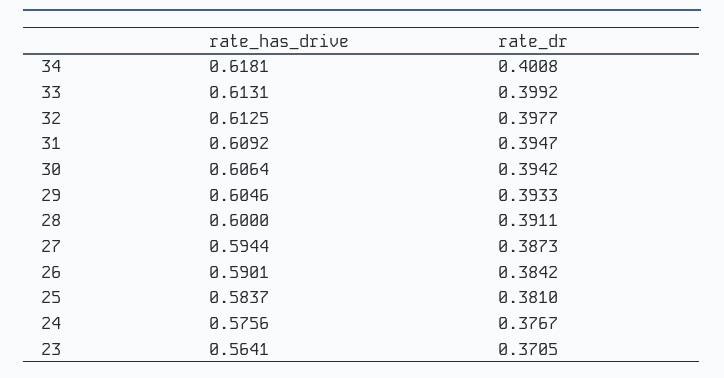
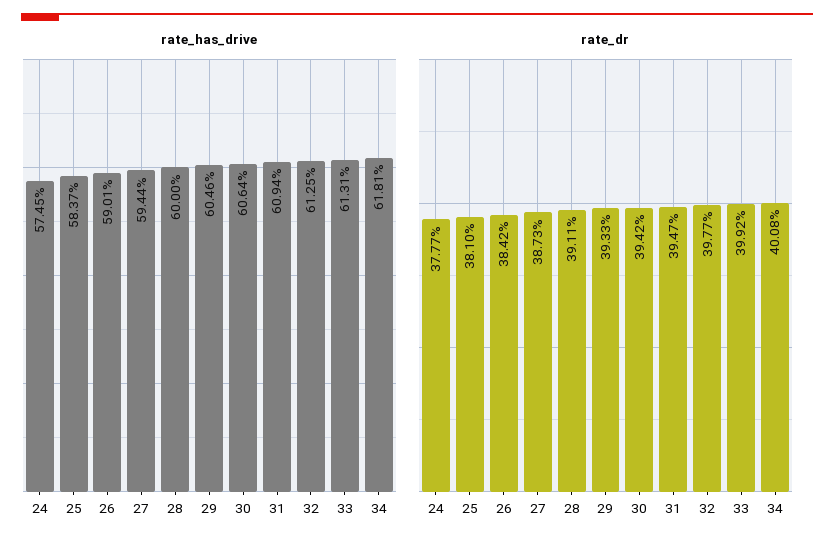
rate_has_drive, 31: 0.6092 -> 0.6094
rate_has_drive, 24: 0.5756 -> 0.5745
rate_dr, 24: 0.3767 -> 0.3777
rate_has_drive, 23: 0.5641 -> none
rate_dr, 23: 0.3705 -> none

